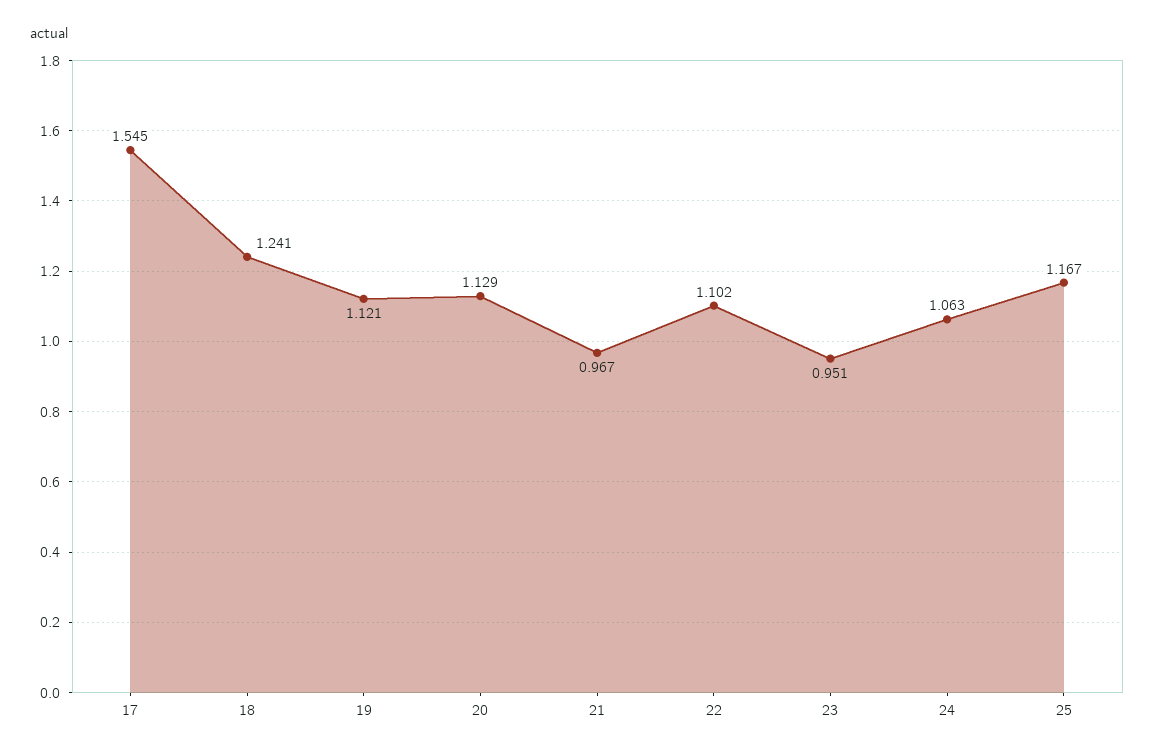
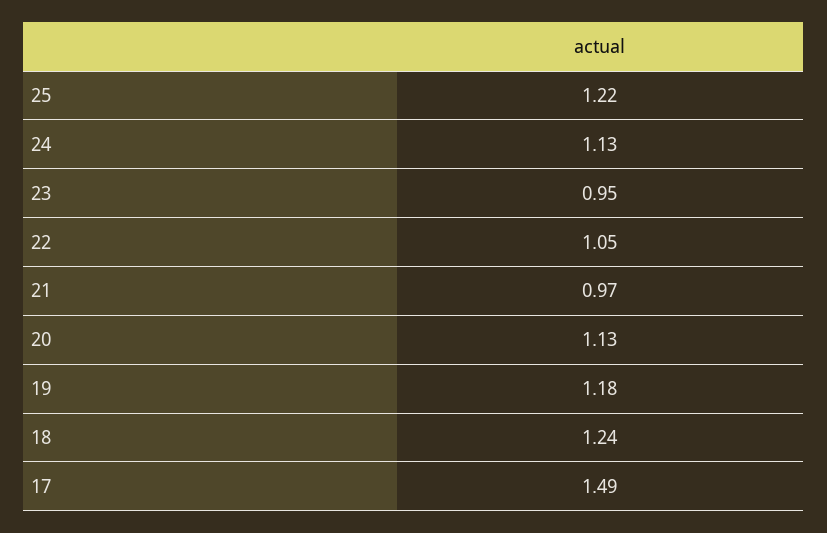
17: 1.545 -> 1.49
19: 1.121 -> 1.18
22: 1.102 -> 1.05
24: 1.063 -> 1.13
25: 1.167 -> 1.22

